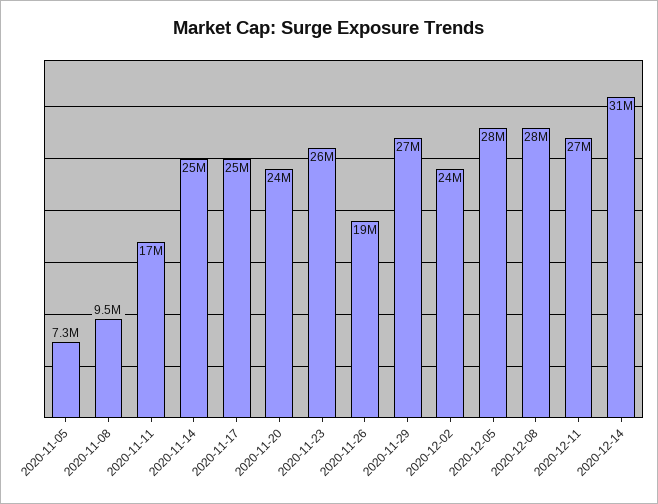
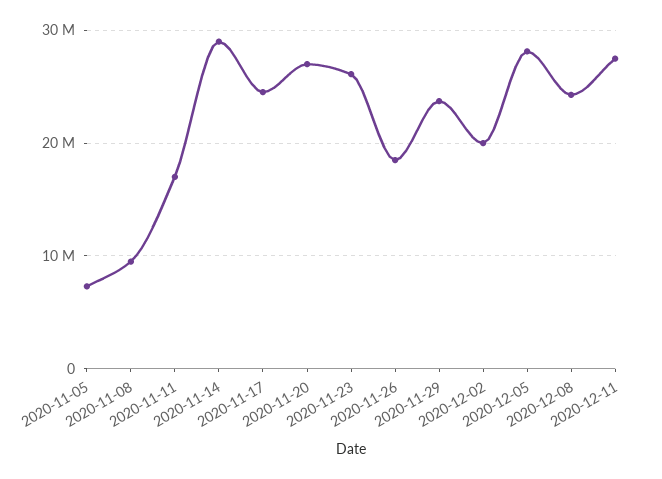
2020-11-14: 25000000 -> 29000000
2020-11-20: 24000000 -> 27000000
2020-11-29: 27000000 -> 24000000
2020-12-02: 24000000 -> 20000000
2020-12-08: 28000000 -> 24000000
2020-12-14: 31000000 -> none

